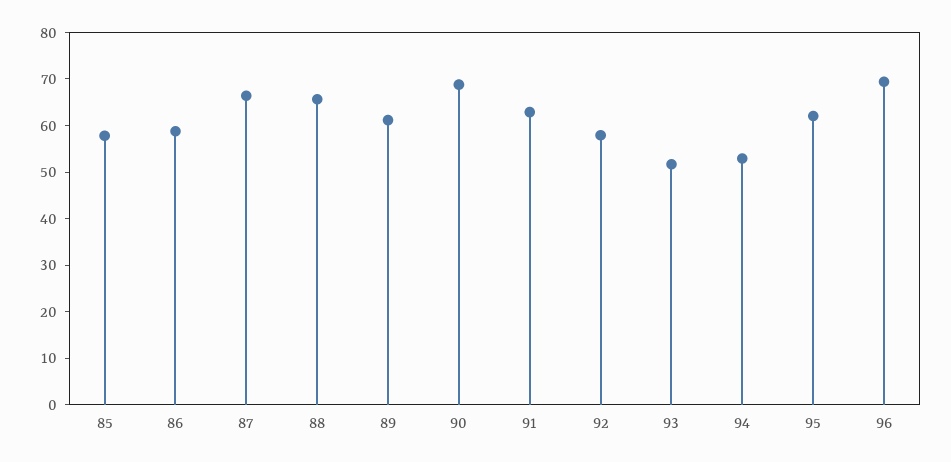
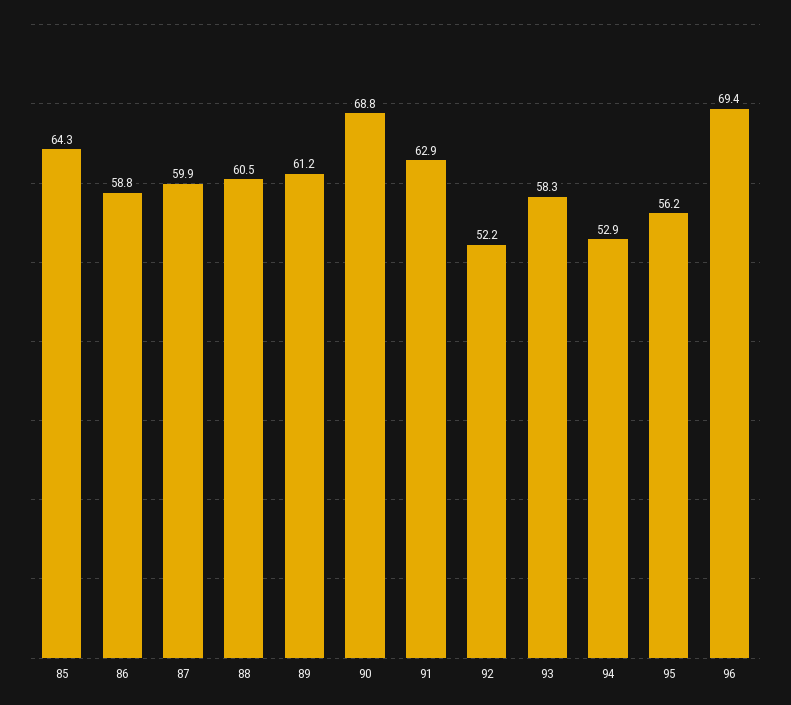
85: 58 -> 64.3
87: 66 -> 59.9
88: 66 -> 60.5
92: 58 -> 52.2
93: 52 -> 58.3
95: 62 -> 56.2

